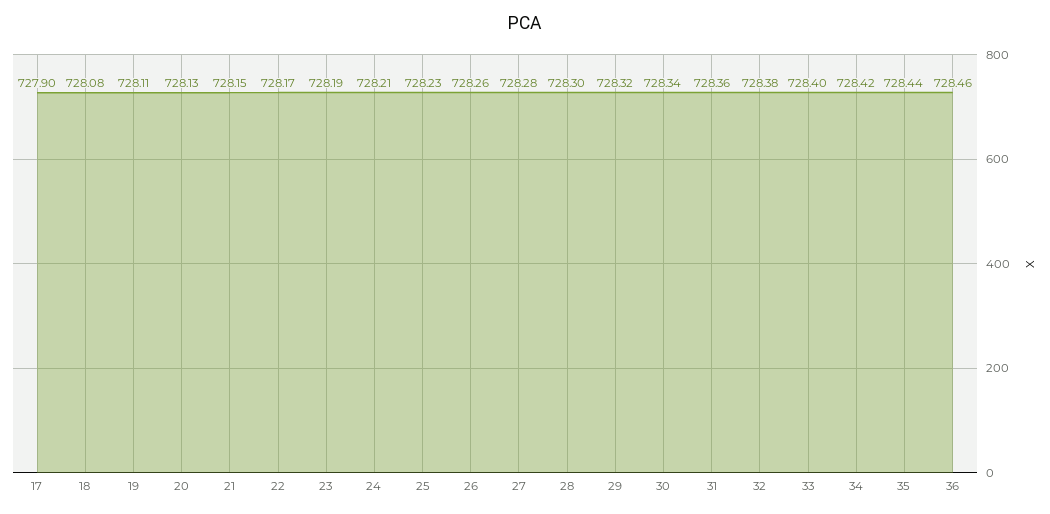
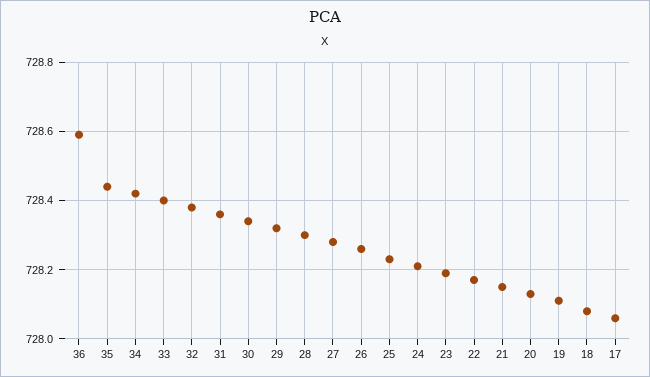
17: 727.9 -> 728.05
36: 728.46 -> 728.6

